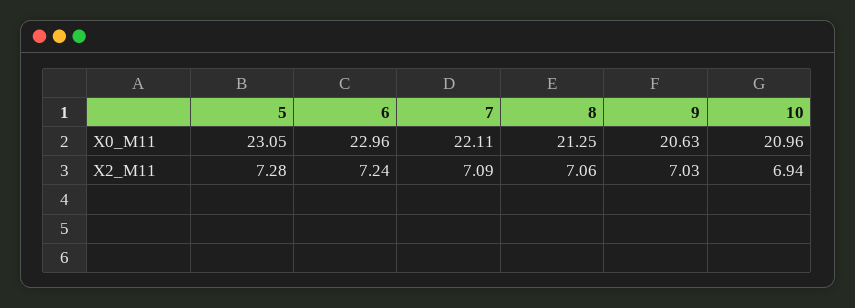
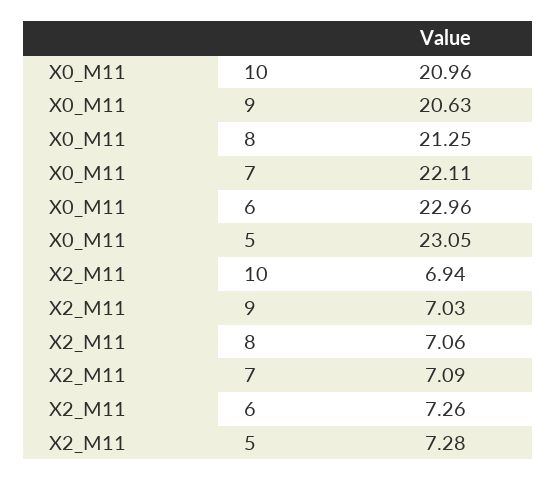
6, X2_M11: 7.24 -> 7.26

